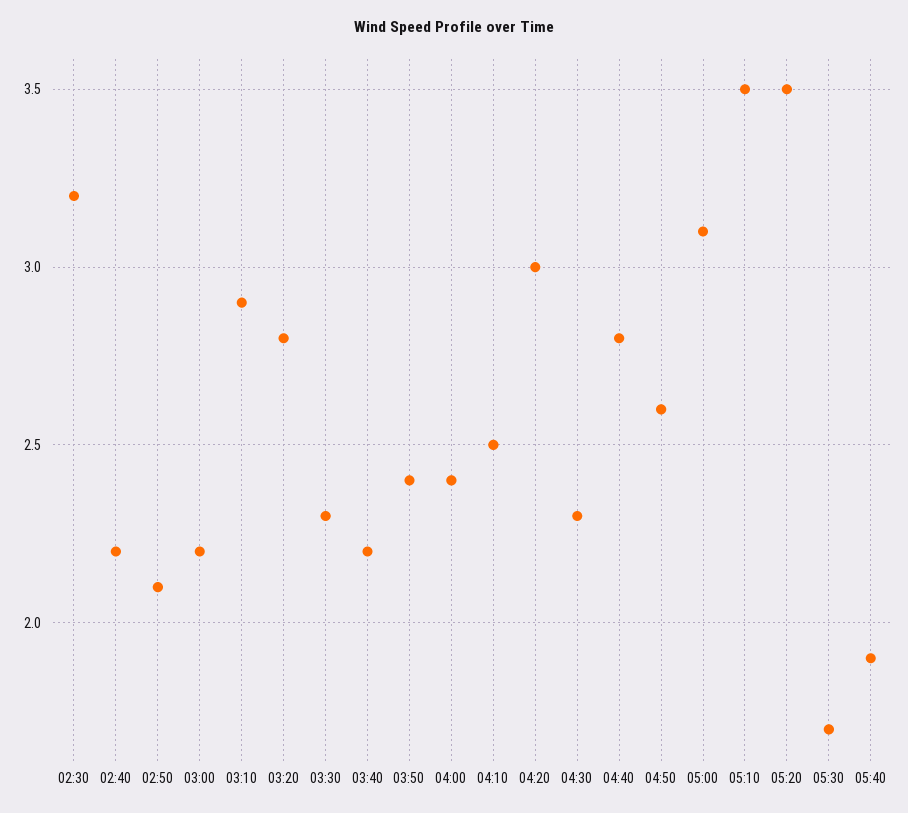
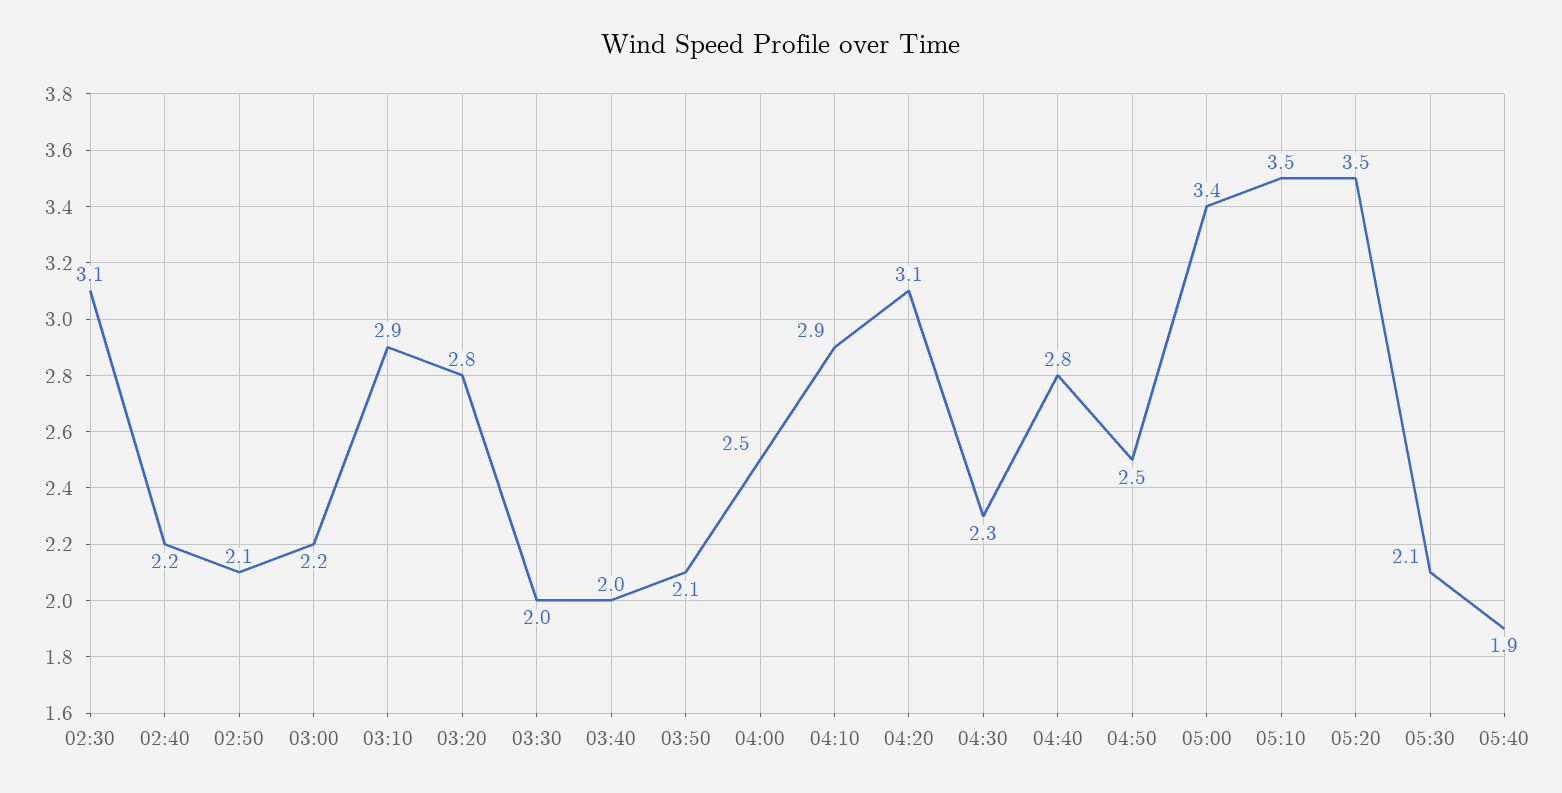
02:30: 3.2 -> 3.1
03:30: 2.3 -> 2
03:40: 2.2 -> 2
03:50: 2.4 -> 2.1
04:00: 2.4 -> 2.5
04:10: 2.5 -> 2.9
04:20: 3 -> 3.1
04:50: 2.6 -> 2.5
05:00: 3.1 -> 3.4
05:30: 1.7 -> 2.1

